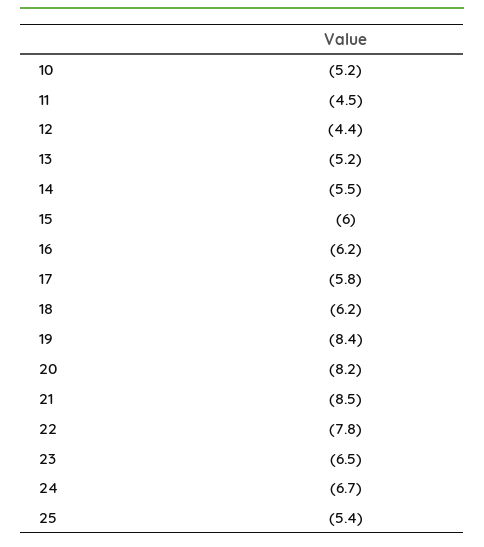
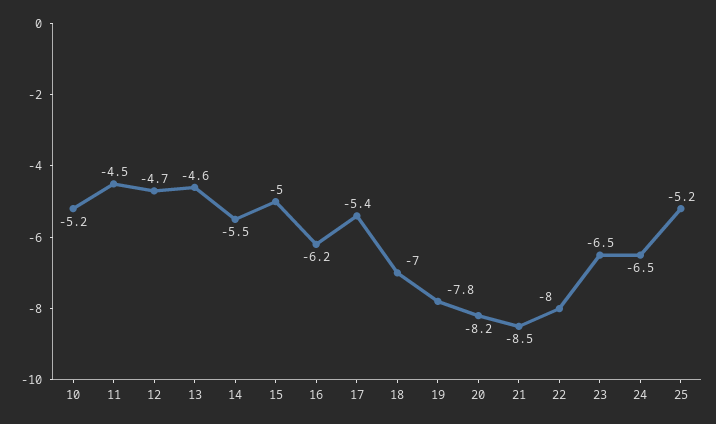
12: -4.4 -> -4.7
13: -5.2 -> -4.6
15: -6 -> -5
17: -5.8 -> -5.4
18: -6.2 -> -7
19: -8.4 -> -7.8
22: -7.8 -> -8
24: -6.7 -> -6.5
25: -5.4 -> -5.2

